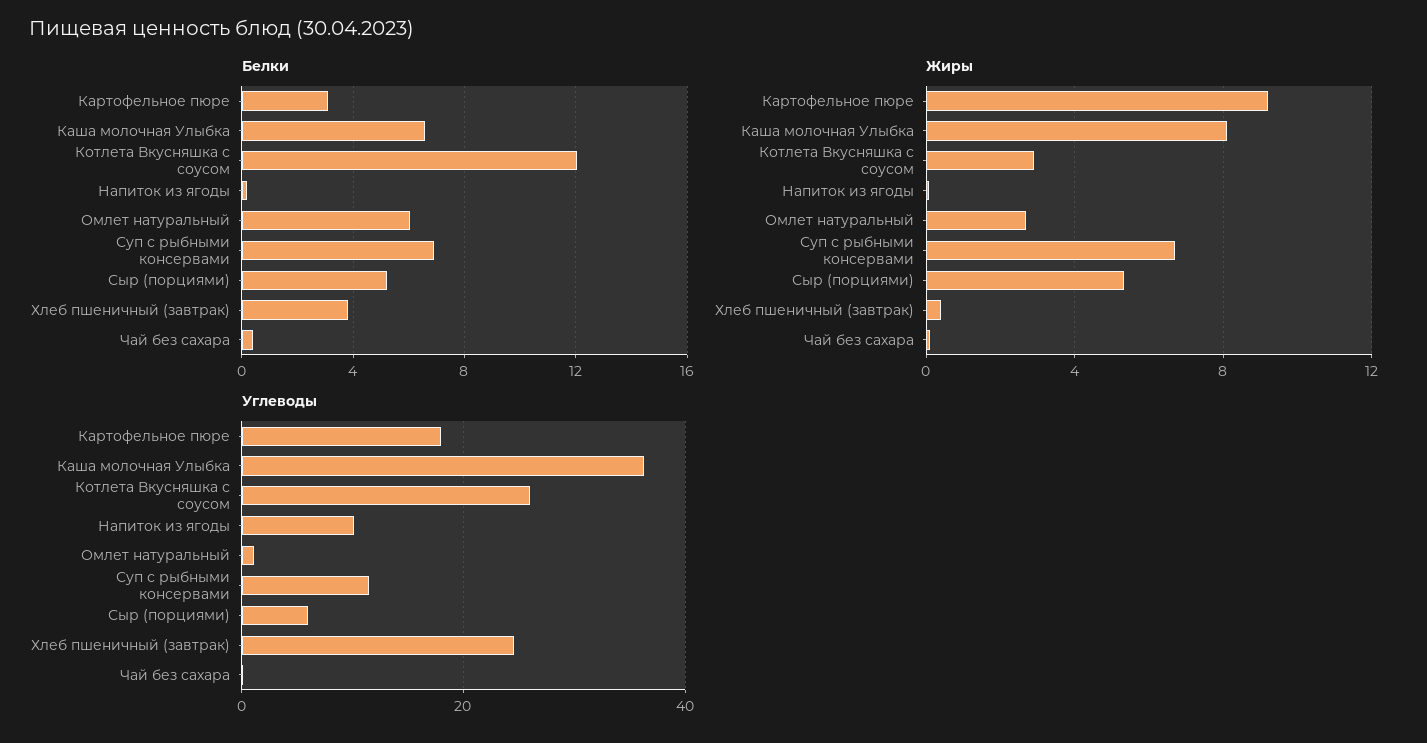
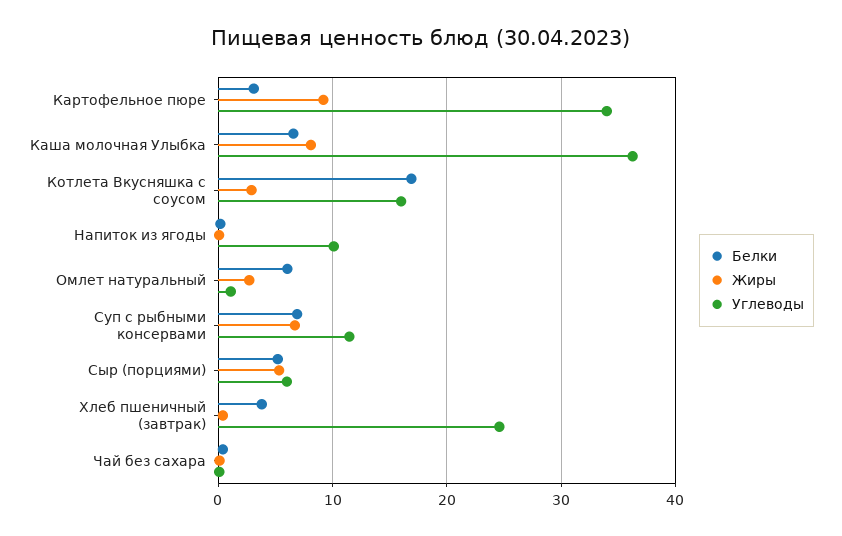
Белки, Котлета Вкусняшка с соусом: 12 -> 17
Углеводы, Картофельное пюре: 18 -> 34
Углеводы, Котлета Вкусняшка с соусом: 26 -> 16

